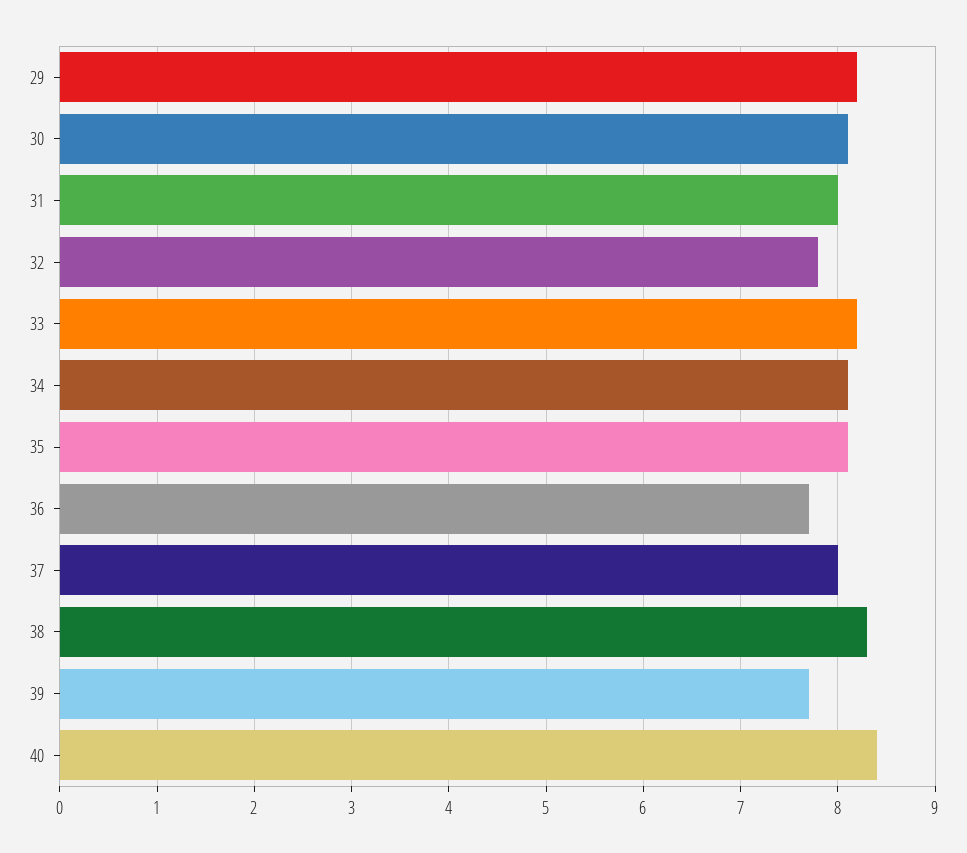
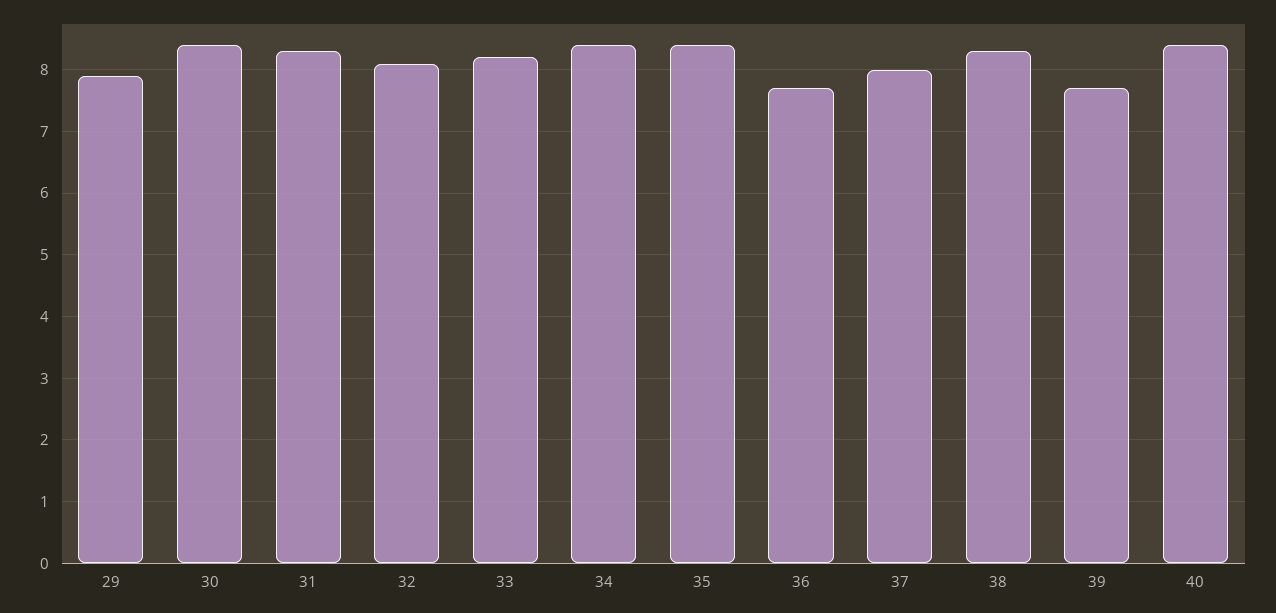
29: 8.2 -> 7.9
30: 8.1 -> 8.4
31: 8 -> 8.3
32: 7.8 -> 8.1
34: 8.1 -> 8.4
35: 8.1 -> 8.4

